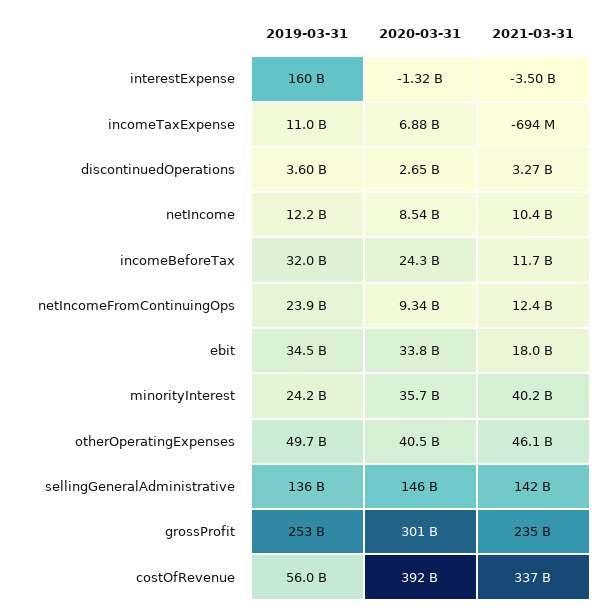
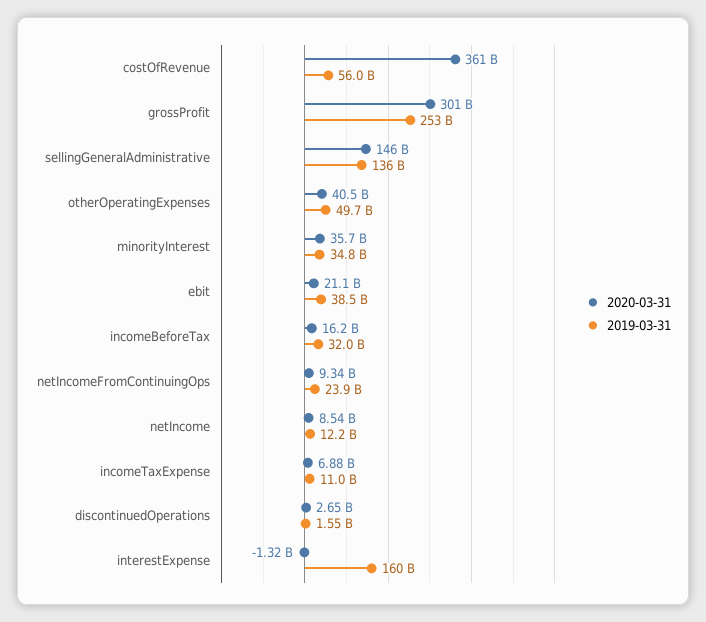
2021-03-31, interestExpense: -3500000000 -> none
2021-03-31, incomeTaxExpense: -694000000 -> none
2019-03-31, discontinuedOperations: 3600000000 -> 1550000000
2021-03-31, discontinuedOperations: 3270000000 -> none
2021-03-31, netIncome: 10400000000 -> none
2020-03-31, incomeBeforeTax: 24300000000 -> 16200000000
2021-03-31, incomeBeforeTax: 11700000000 -> none
2021-03-31, netIncomeFromContinuingOps: 12400000000 -> none
2019-03-31, ebit: 34500000000 -> 38500000000
2020-03-31, ebit: 33800000000 -> 21100000000
2021-03-31, ebit: 18000000000 -> none
2019-03-31, minorityInterest: 24200000000 -> 34800000000
2021-03-31, minorityInterest: 40200000000 -> none
2021-03-31, otherOperatingExpenses: 46100000000 -> none
2021-03-31, sellingGeneralAdministrative: 142000000000 -> none
2021-03-31, grossProfit: 235000000000 -> none
2020-03-31, costOfRevenue: 392000000000 -> 361000000000
2021-03-31, costOfRevenue: 337000000000 -> none

